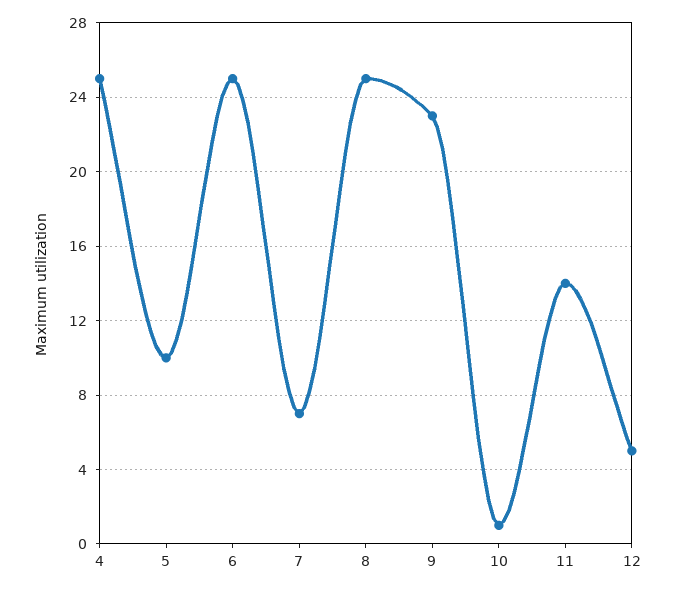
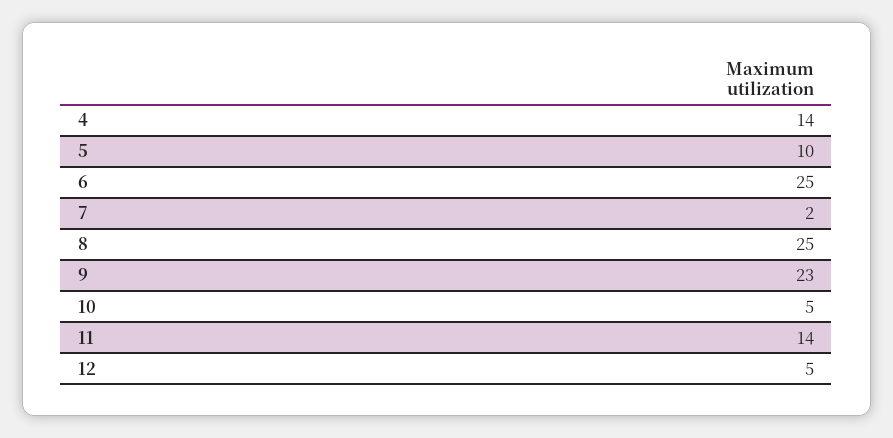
4: 25 -> 14
7: 7 -> 2
10: 1 -> 5

